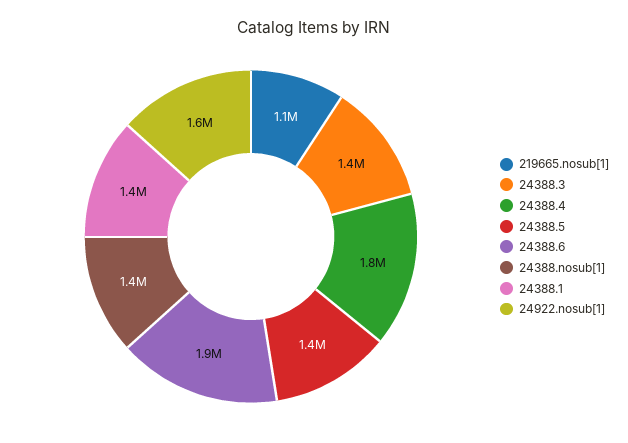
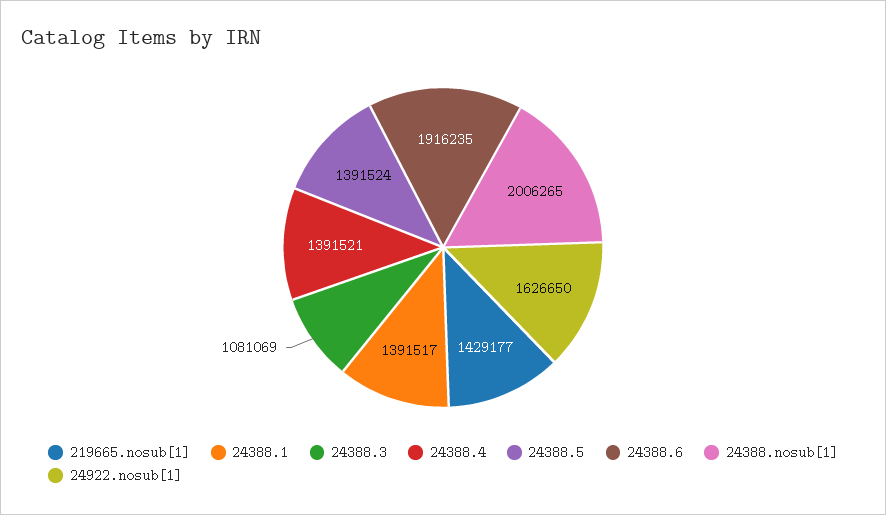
219665.nosub[1]: 1100000 -> 1429177
24388.3: 1400000 -> 1081069
24388.4: 1800000 -> 1391521
24388.nosub[1]: 1400000 -> 2006265

